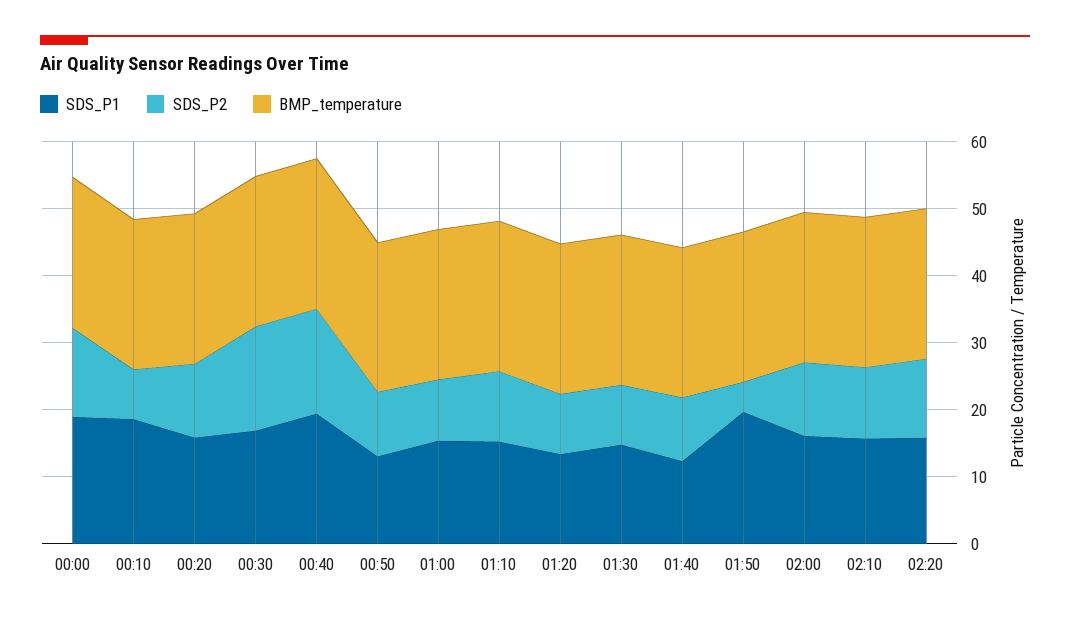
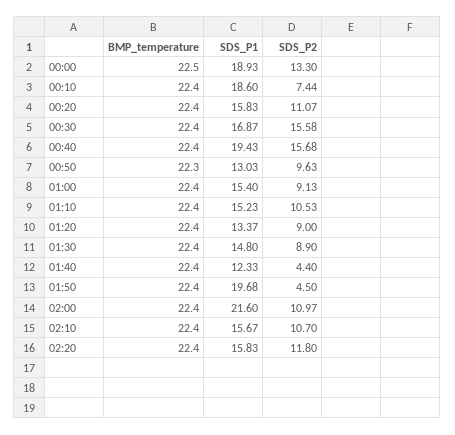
SDS_P2, 01:40: 10 -> 4.4
SDS_P1, 02:00: 16 -> 21.6

